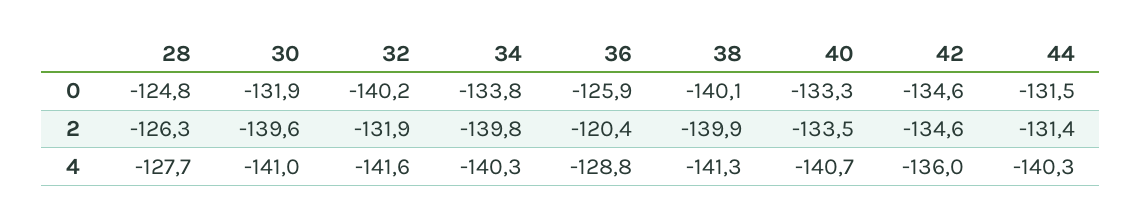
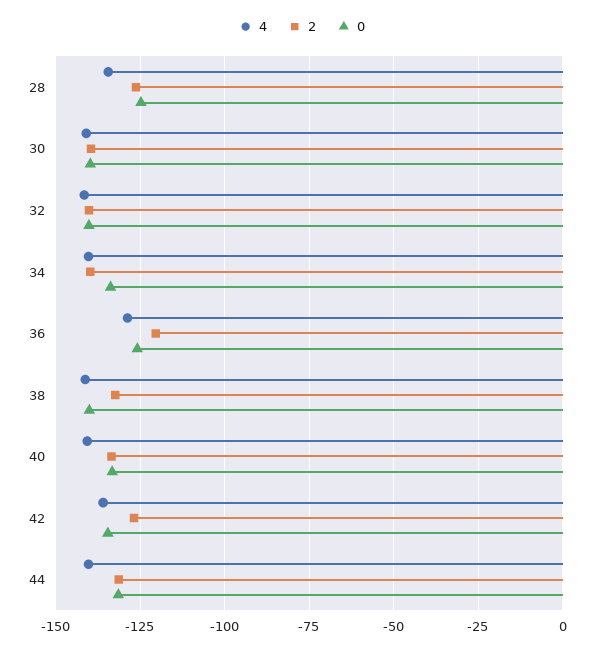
0, 30: -131.9 -> -140
2, 32: -131.9 -> -140
2, 38: -139.9 -> -132.5
2, 42: -134.6 -> -127.5
4, 28: -127.7 -> -135

